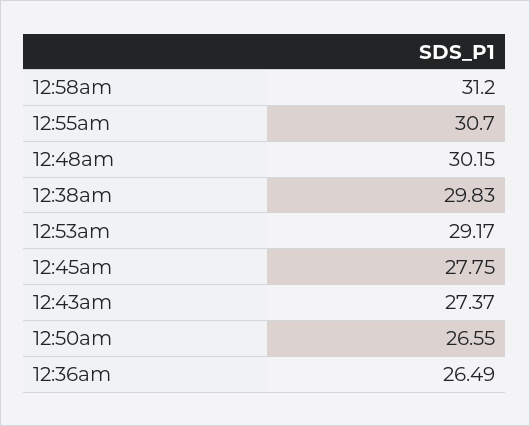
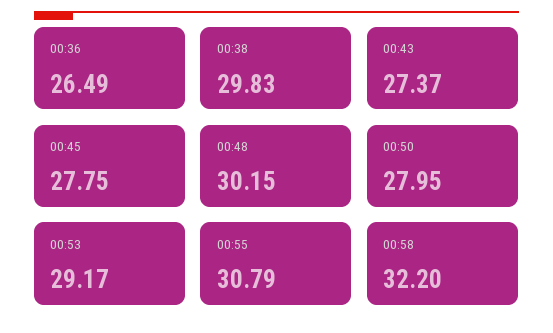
12:58am: 31.2 -> 32.2
12:55am: 30.7 -> 30.79
12:50am: 26.55 -> 27.95

